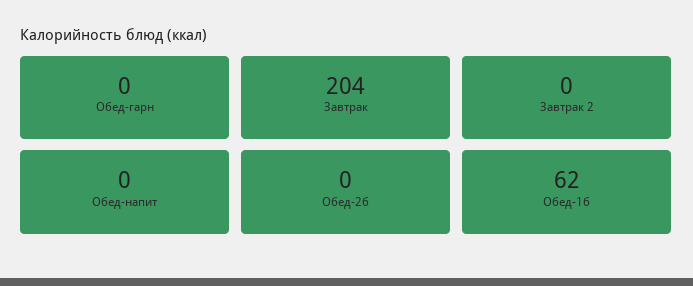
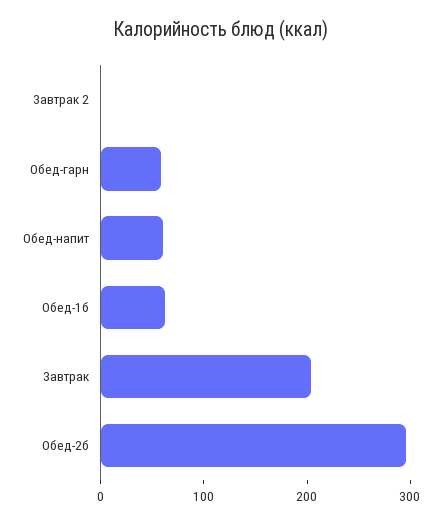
Обед-гарн: 0 -> 60
Обед-напит: 0 -> 60
Обед-2б: 0 -> 300

